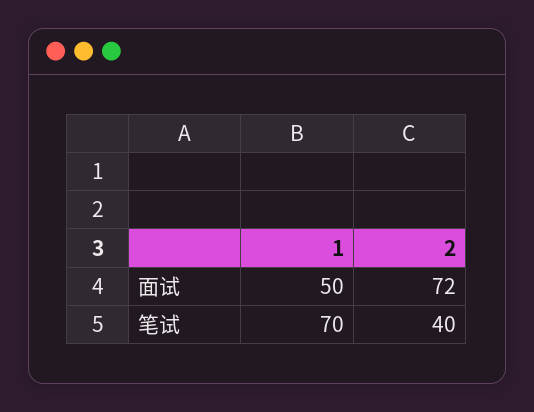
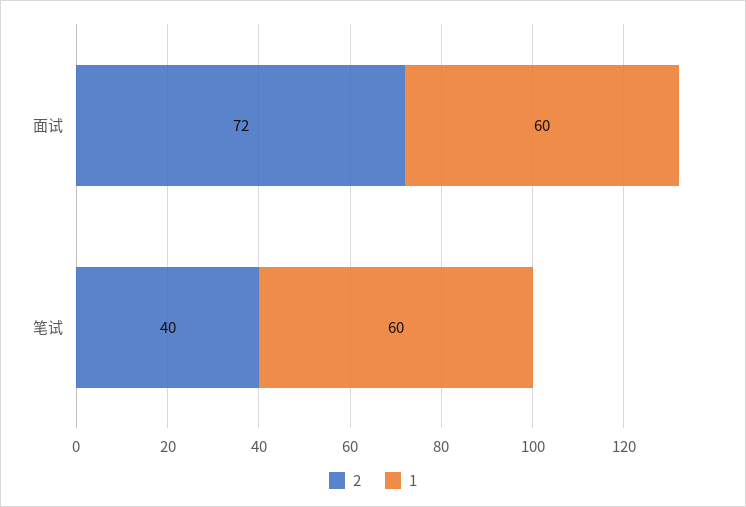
1, 面试: 50 -> 60
1, 笔试: 70 -> 60

